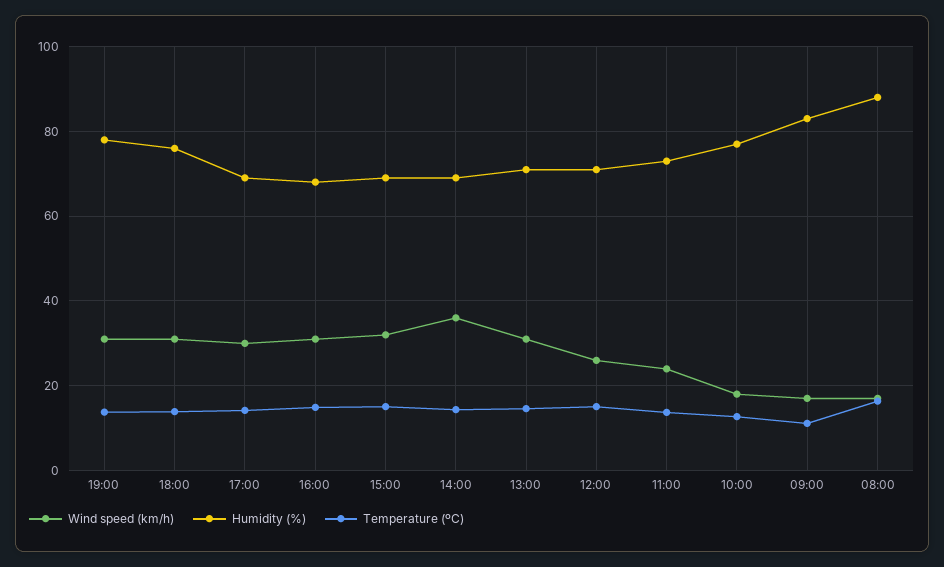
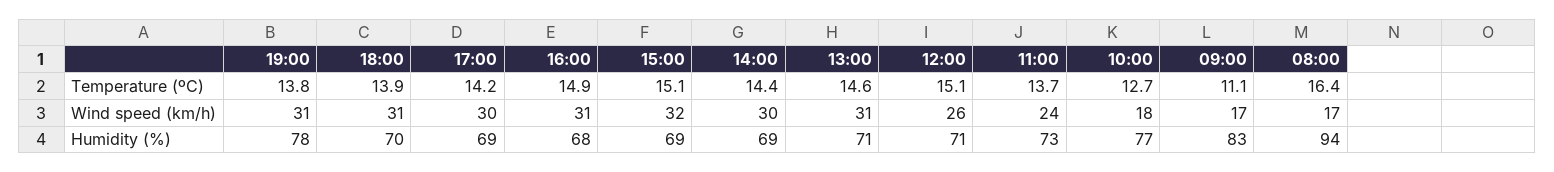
Humidity (%), 18:00: 76 -> 70
Wind speed (km/h), 14:00: 36 -> 30
Humidity (%), 08:00: 88 -> 94

